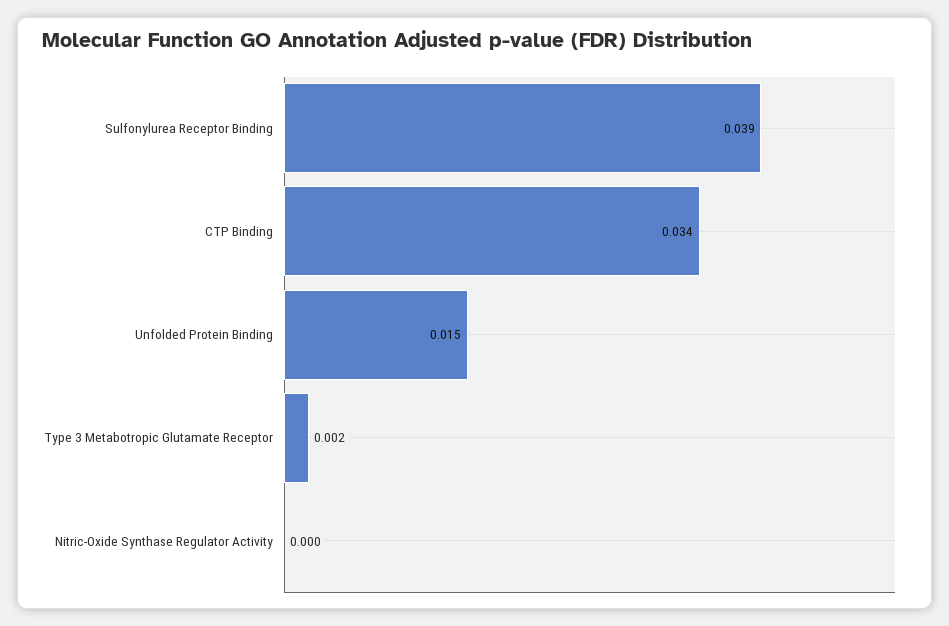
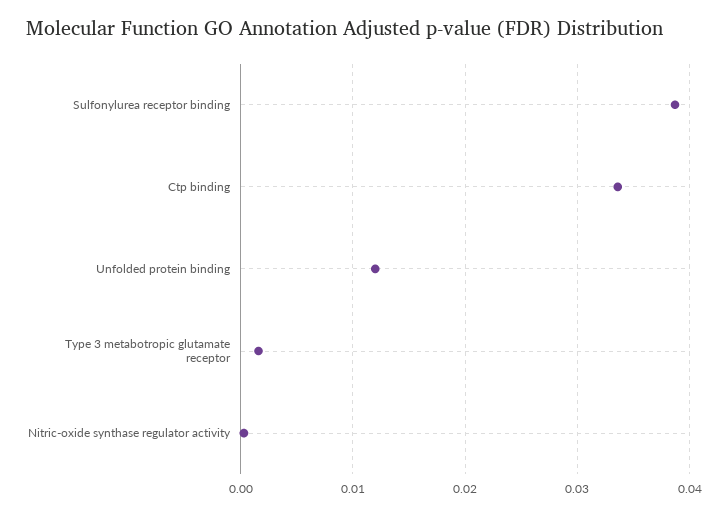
Unfolded Protein Binding: 0.015 -> 0.012

